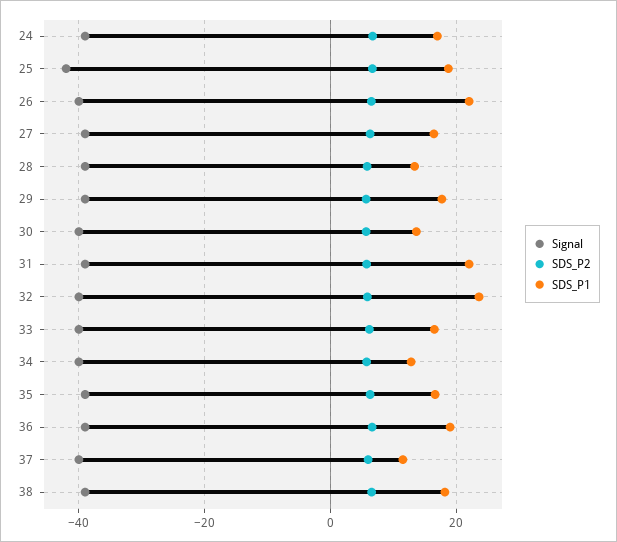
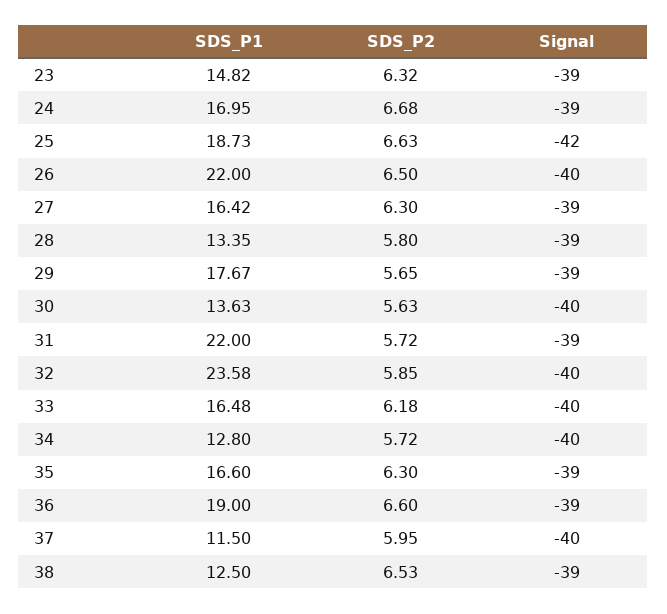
SDS_P1, 38: 18 -> 12.5
SDS_P1, 23: none -> 14.82
SDS_P2, 23: none -> 6.32
Signal, 23: none -> -39

